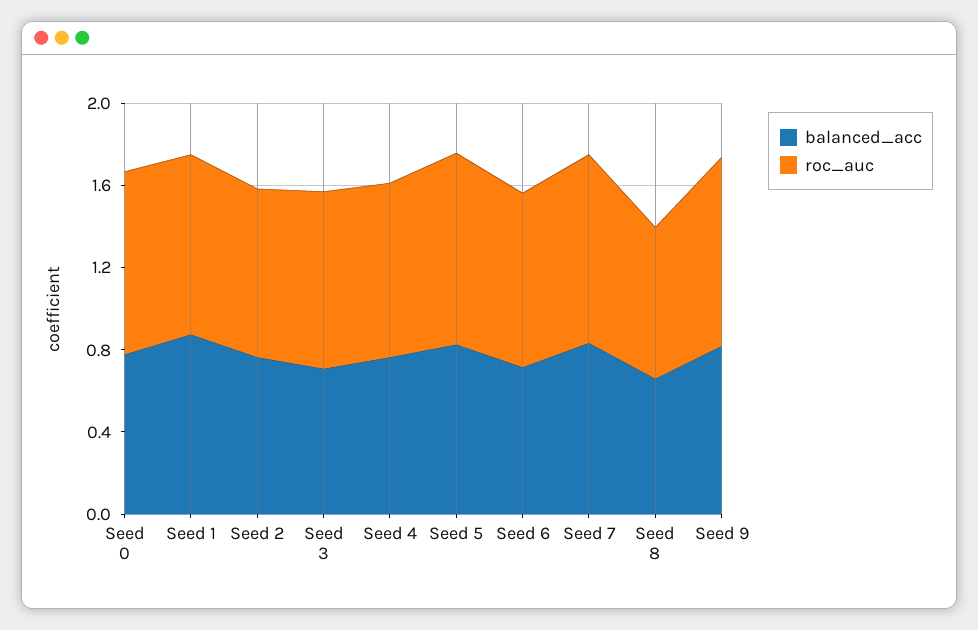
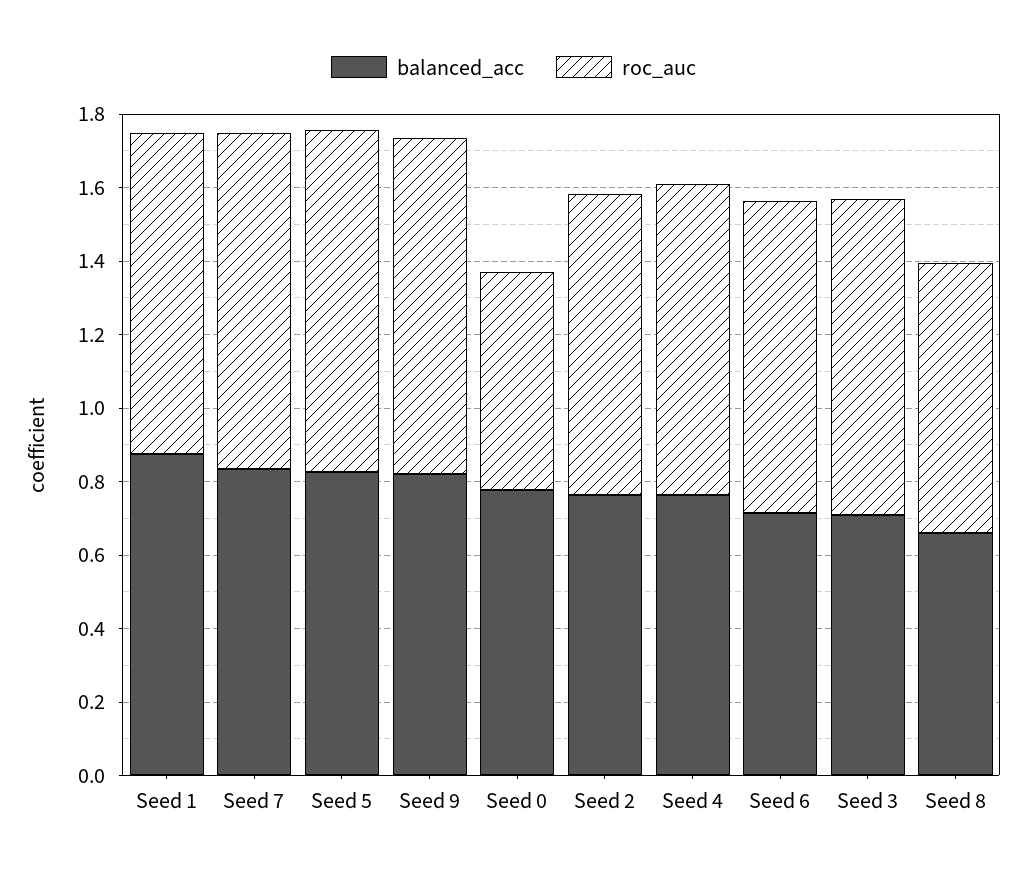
roc_auc, Seed 0: 0.9 -> 0.6

